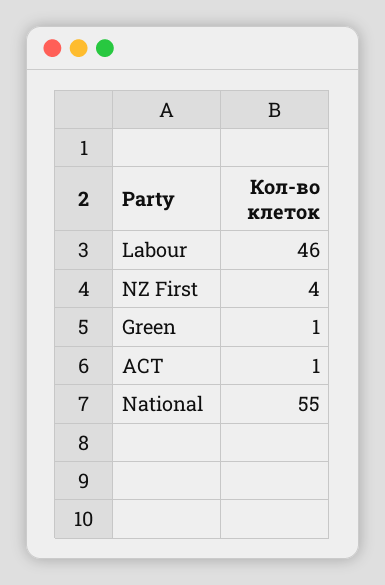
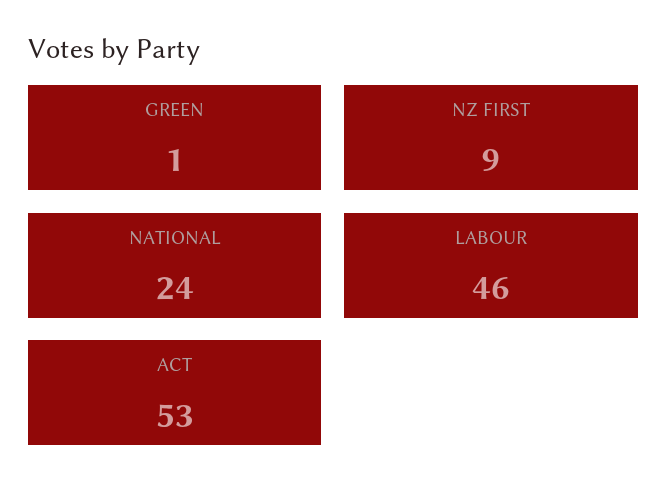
NZ First: 4 -> 9
ACT: 1 -> 53
National: 55 -> 24

